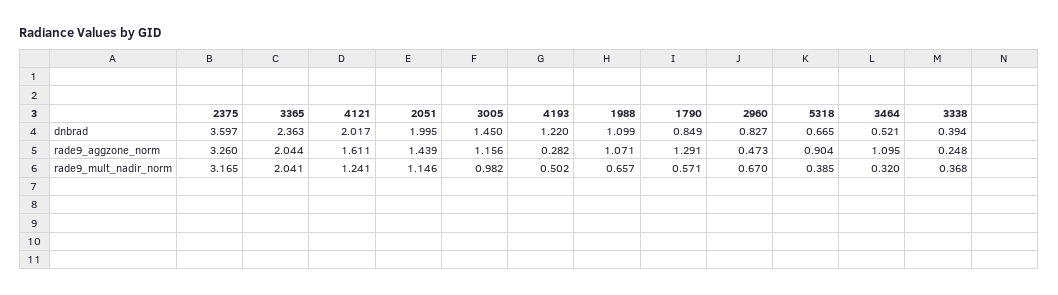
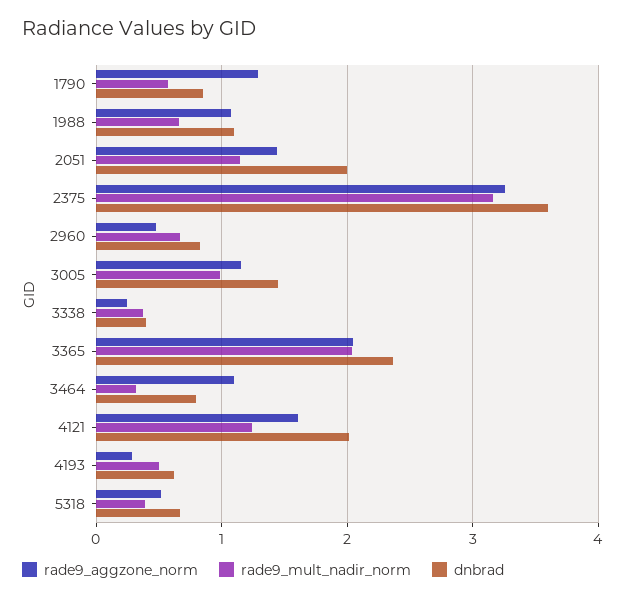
dnbrad, 4193: 1.22 -> 0.6
dnbrad, 3464: 0.521 -> 0.8
rade9_aggzone_norm, 5318: 0.904 -> 0.5

